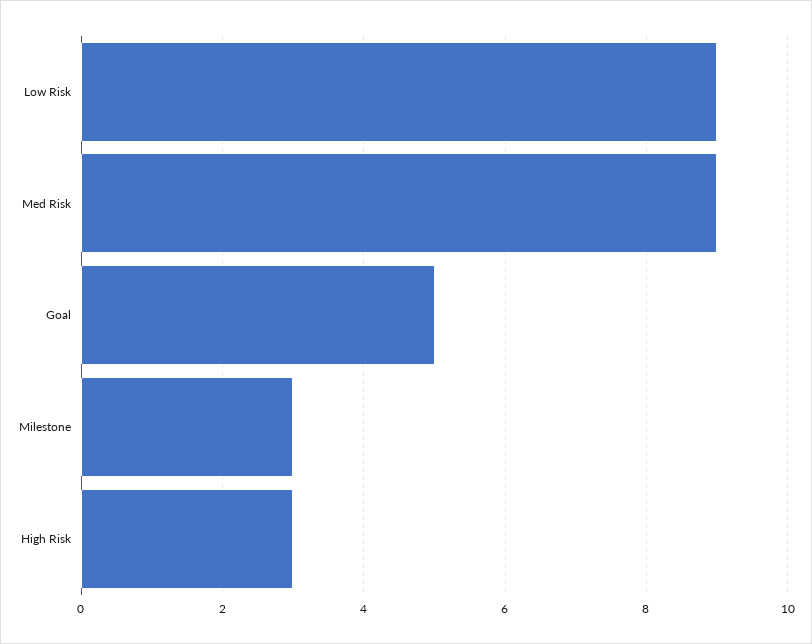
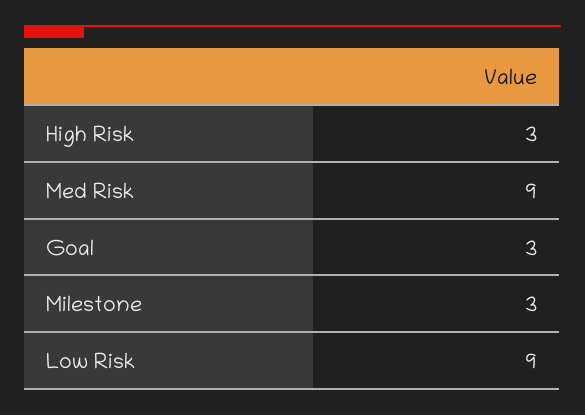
Goal: 5 -> 3

